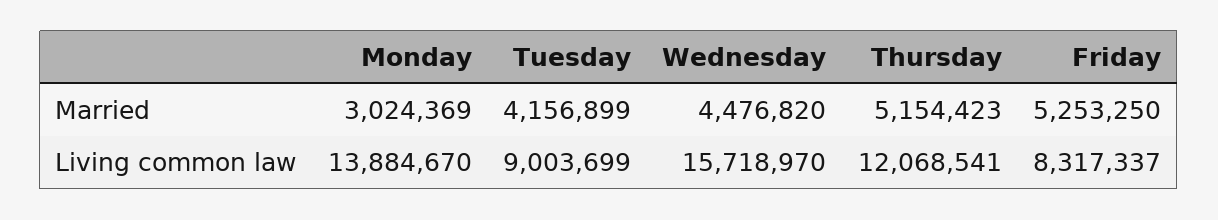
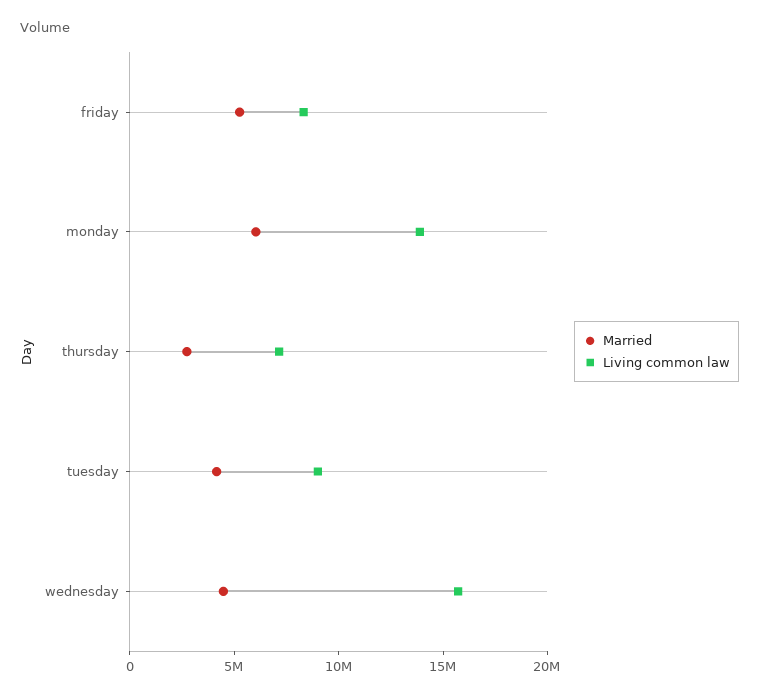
Married, Monday: 3024369 -> 6000000
Married, Thursday: 5154423 -> 3000000
Living common law, Thursday: 12068541 -> 7000000

